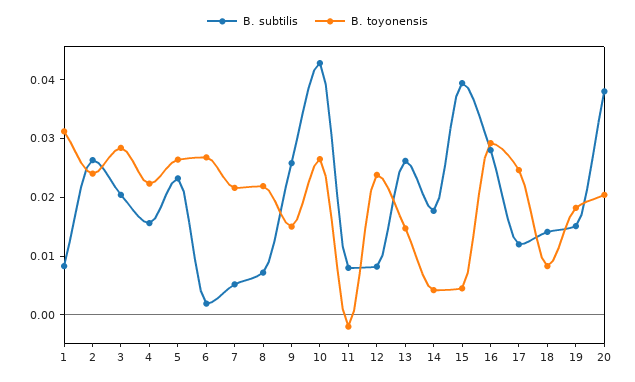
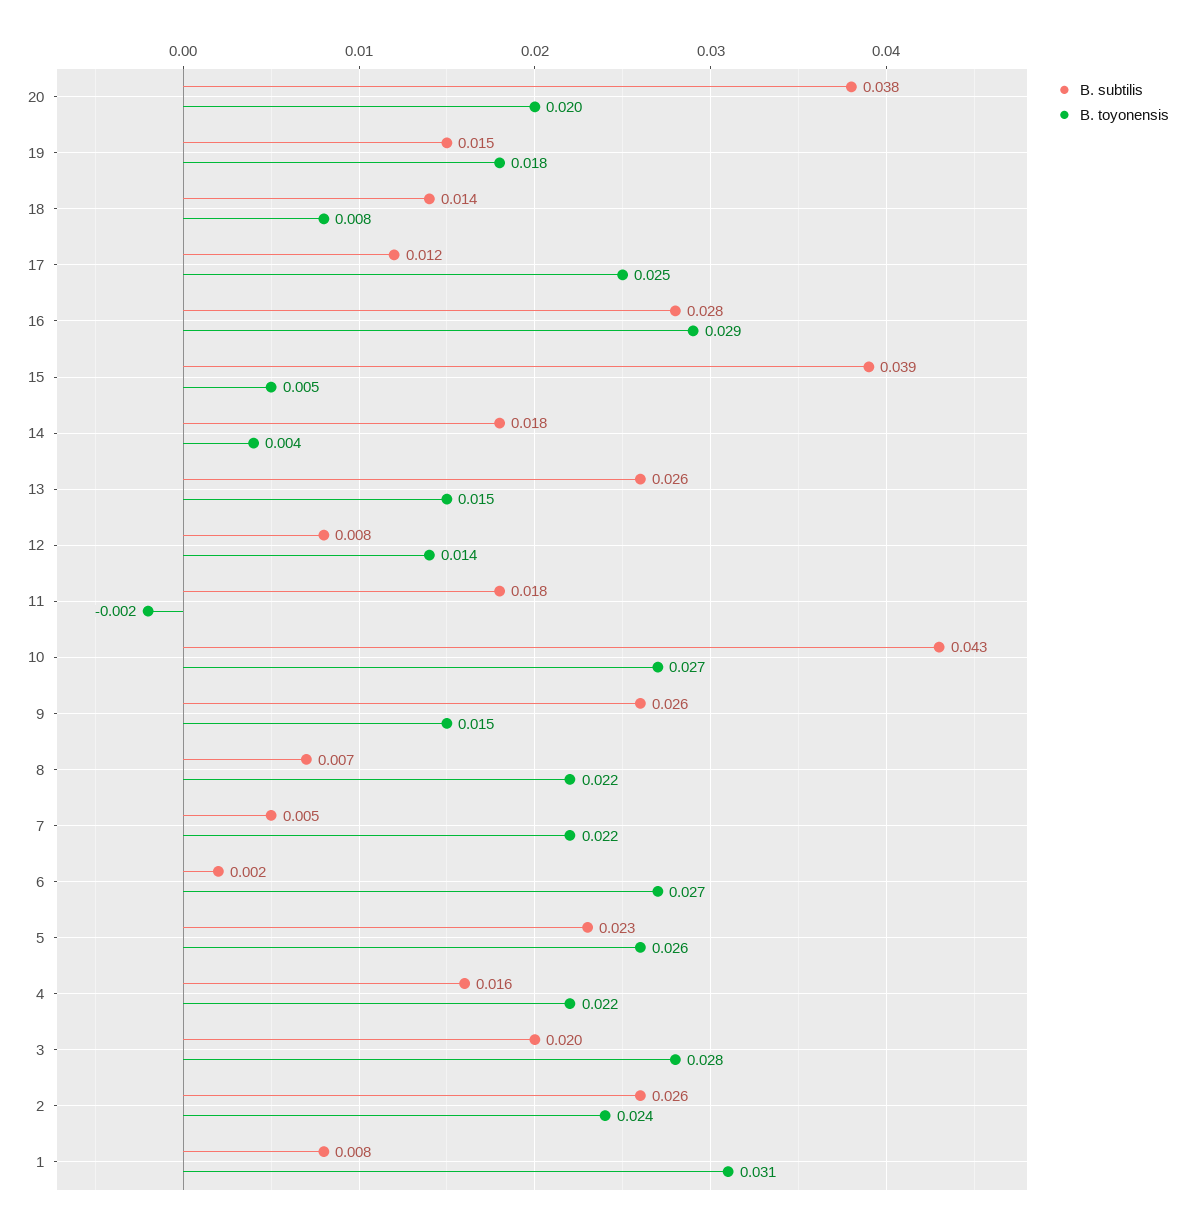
B. subtilis, 11: 0.008 -> 0.018
B. toyonensis, 12: 0.024 -> 0.014

